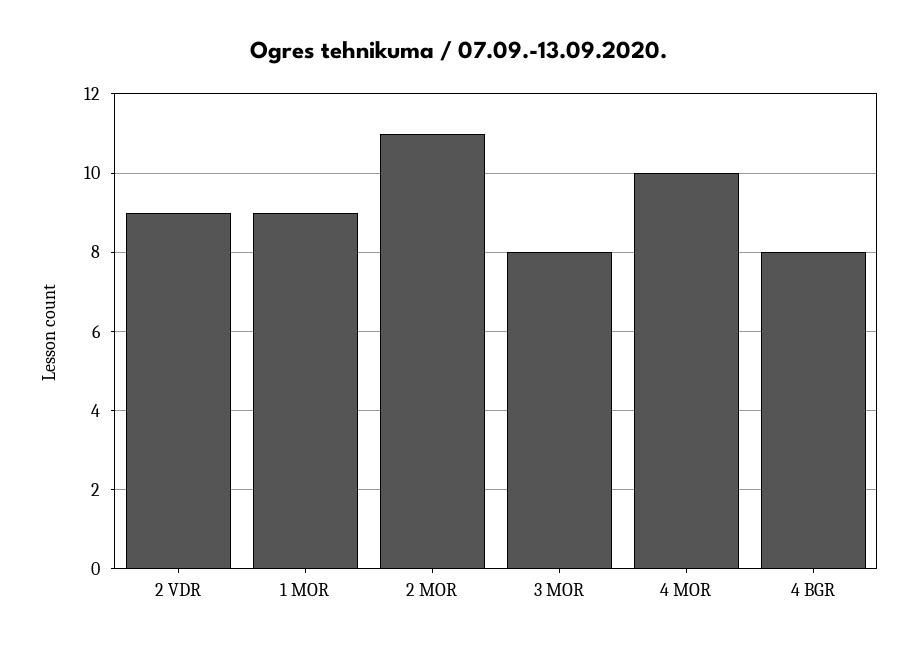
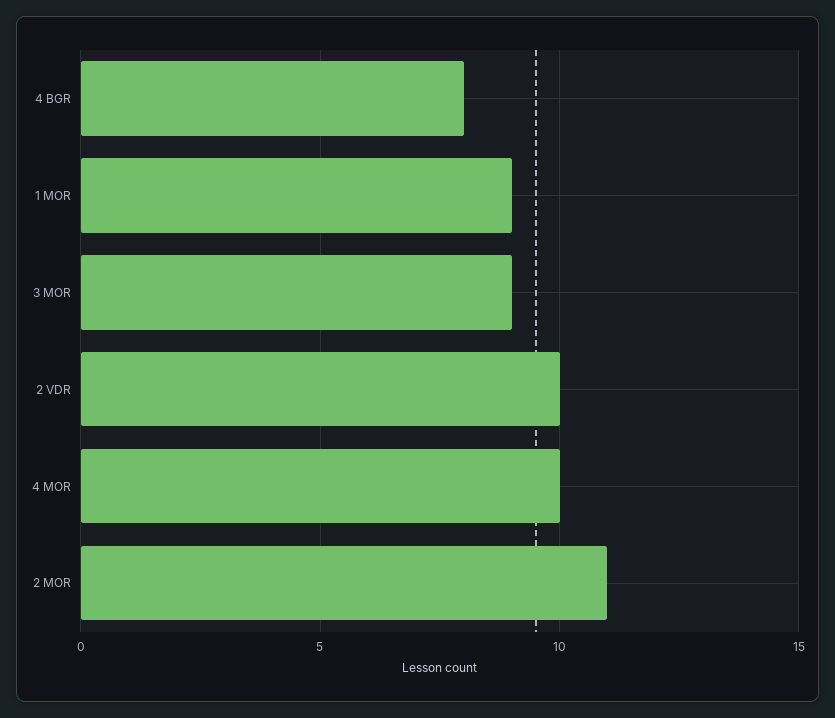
2 VDR: 9 -> 10
3 MOR: 8 -> 9

